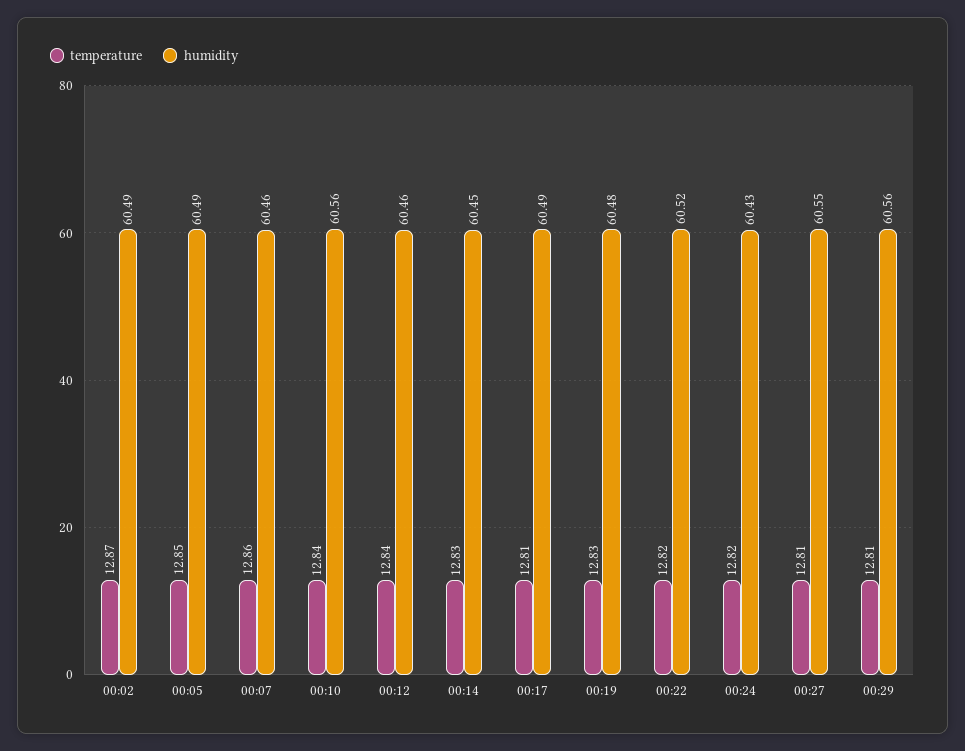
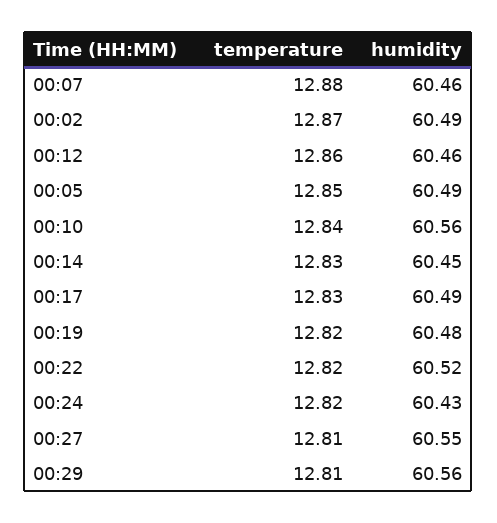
temperature, 00:07: 12.86 -> 12.88
temperature, 00:12: 12.84 -> 12.86
temperature, 00:17: 12.81 -> 12.83
temperature, 00:19: 12.83 -> 12.82

